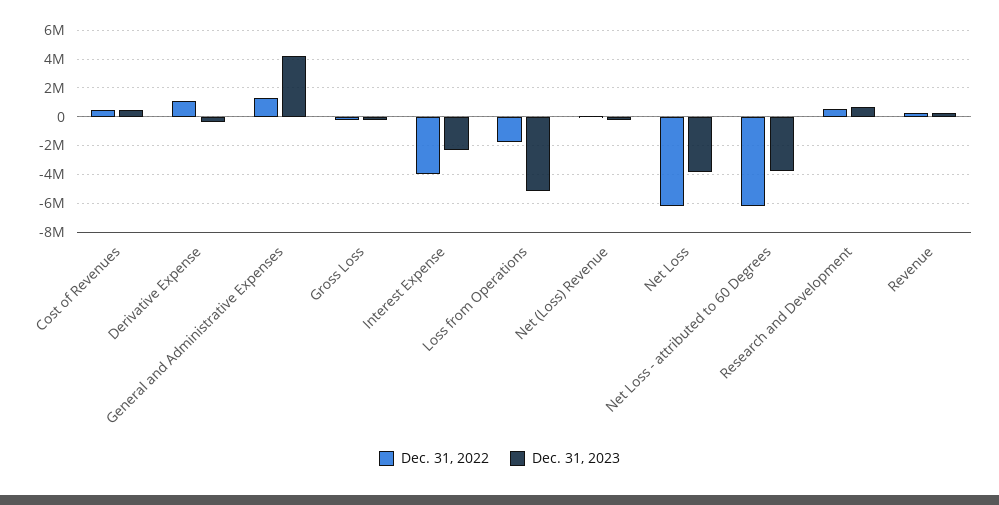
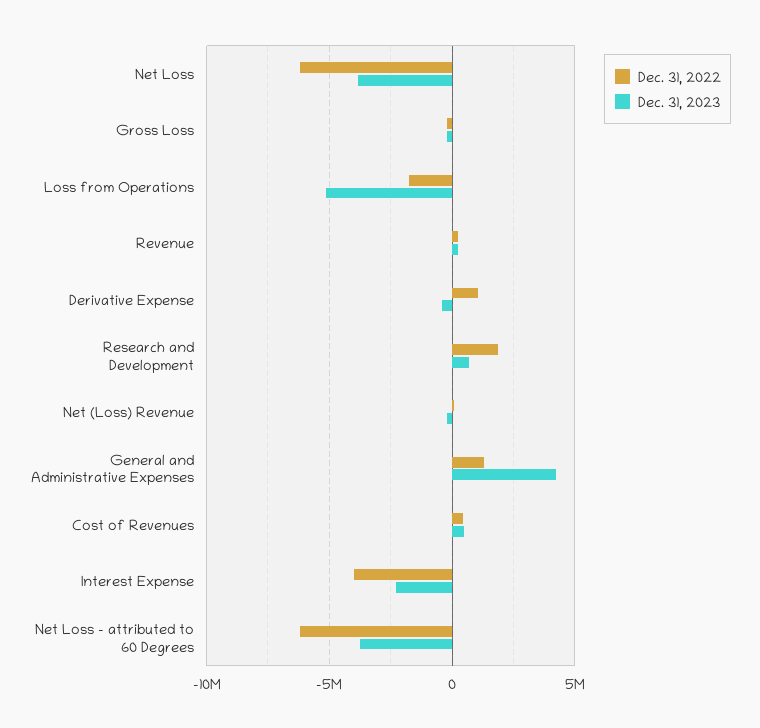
Dec. 31, 2022, Research and Development: 500000 -> 2000000

